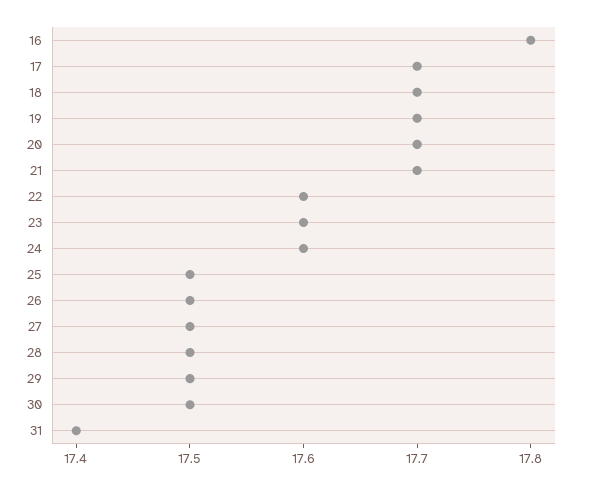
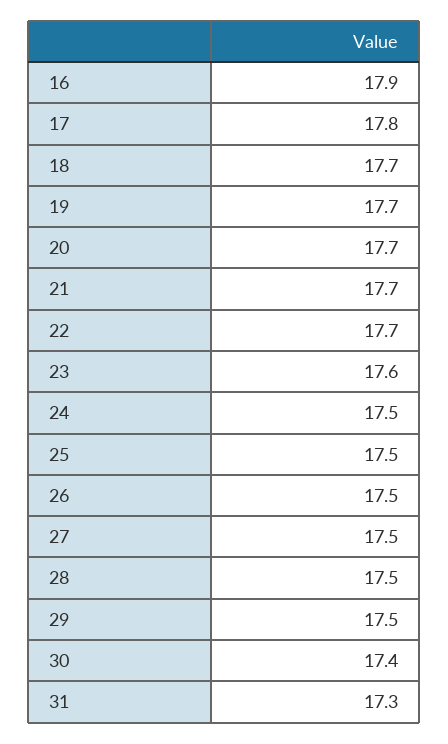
16: 17.8 -> 17.9
17: 17.7 -> 17.8
22: 17.6 -> 17.7
24: 17.6 -> 17.5
30: 17.5 -> 17.4
31: 17.4 -> 17.3

